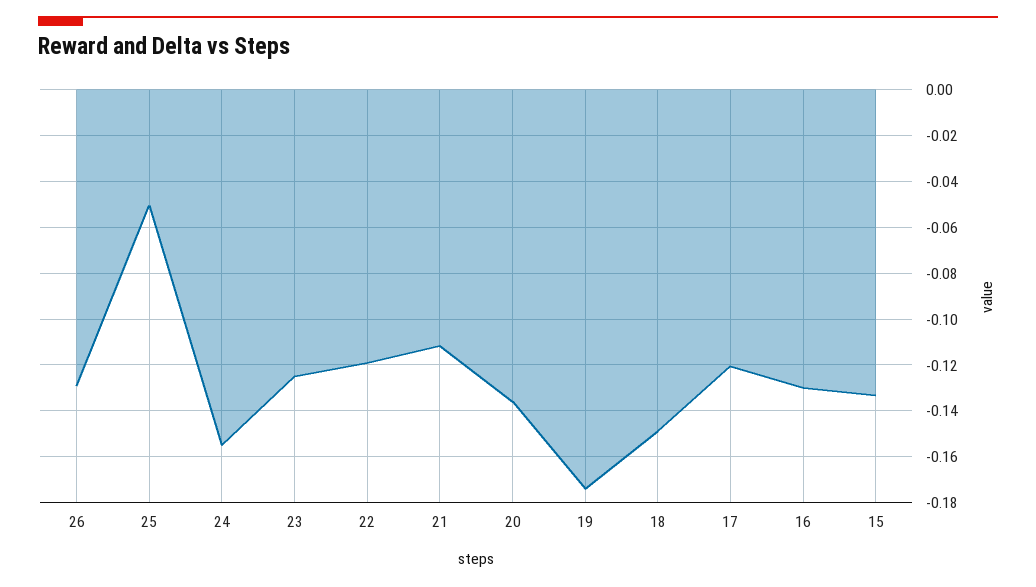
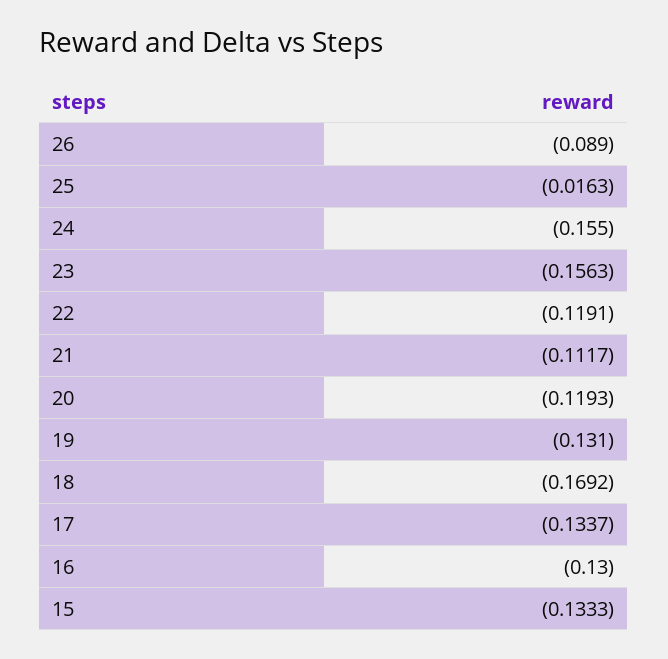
26: -0.13 -> -0.089
25: -0.05 -> -0.0163
23: -0.125 -> -0.1563
20: -0.135 -> -0.1193
19: -0.175 -> -0.131
18: -0.15 -> -0.1692
17: -0.12 -> -0.1337

